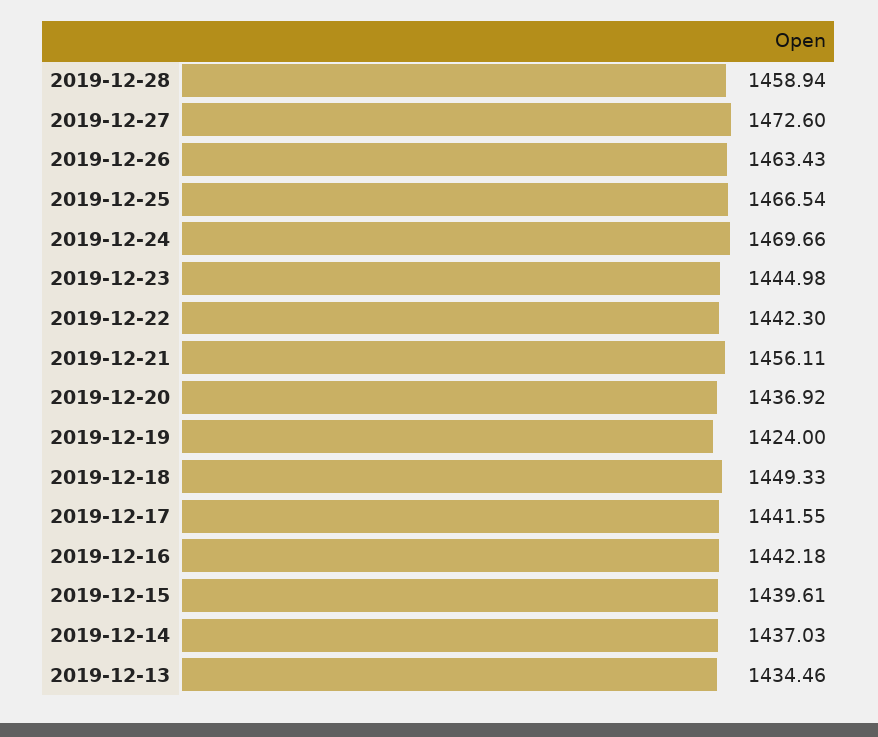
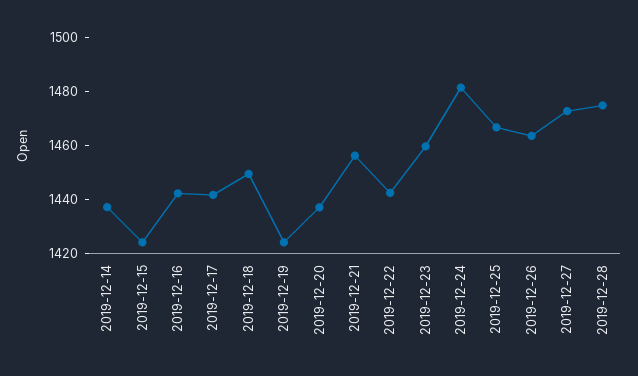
2019-12-28: 1458.94 -> 1475
2019-12-24: 1469.66 -> 1480
2019-12-23: 1444.98 -> 1460
2019-12-15: 1439.61 -> 1425
2019-12-13: 1434.46 -> none

